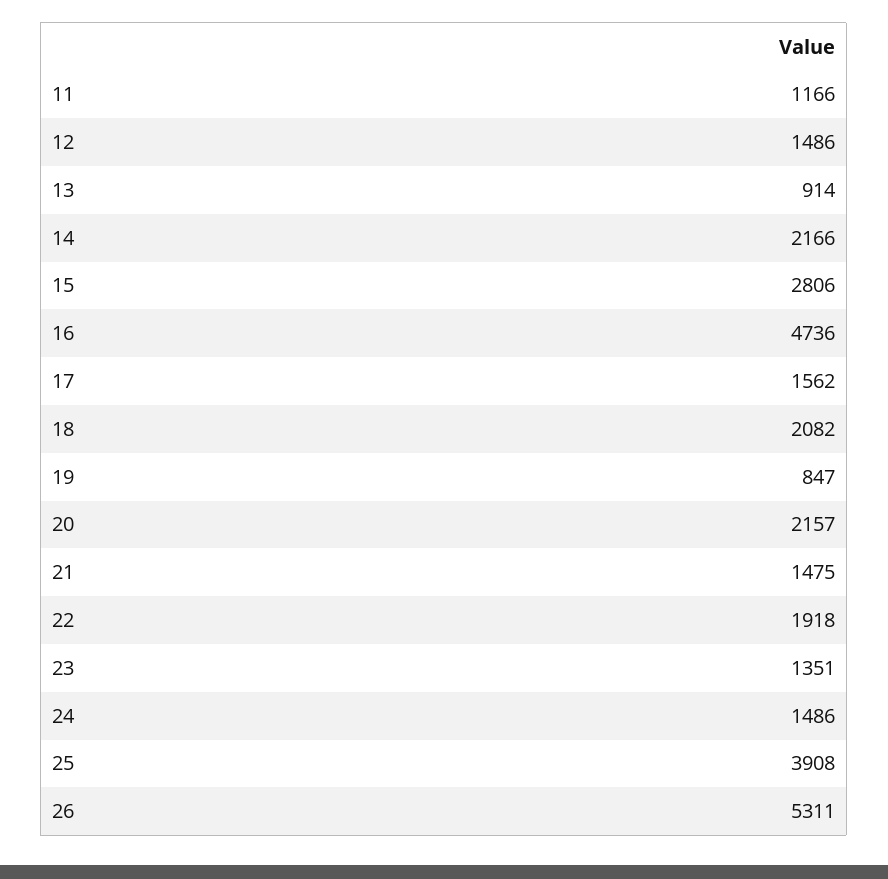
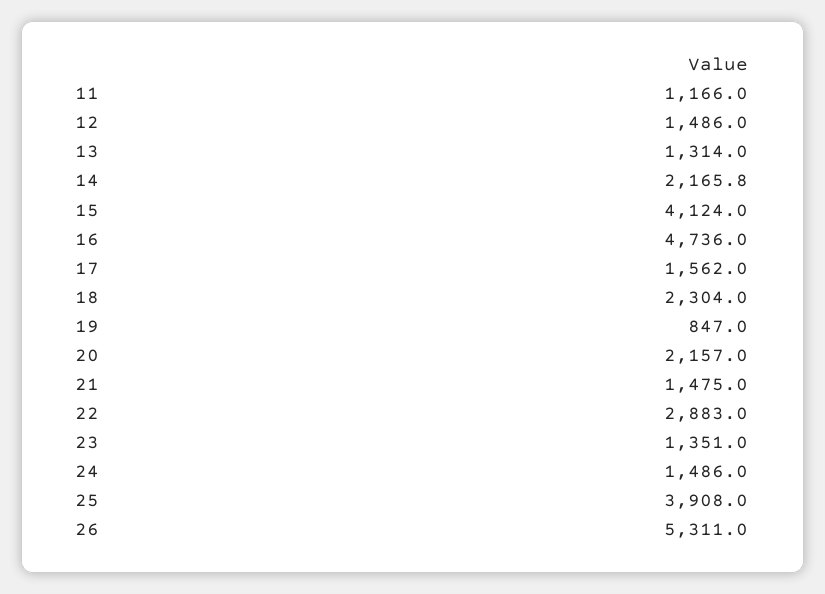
13: 914 -> 1314
15: 2806 -> 4124
18: 2082 -> 2304
22: 1918 -> 2883

